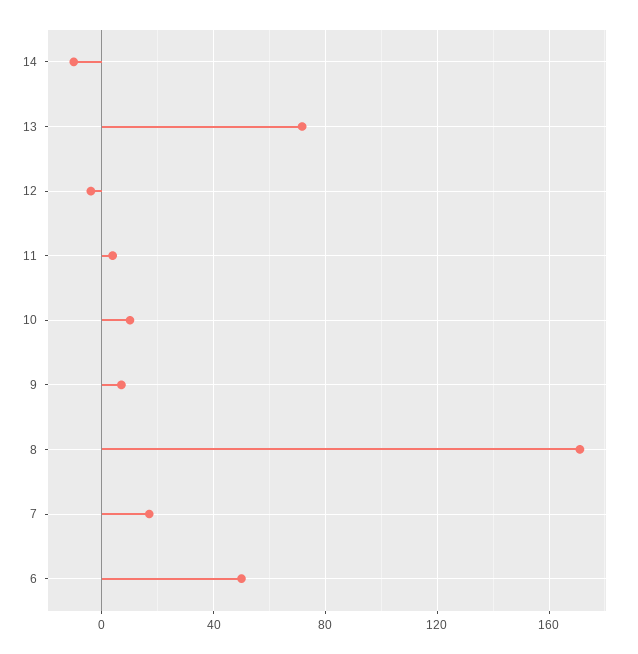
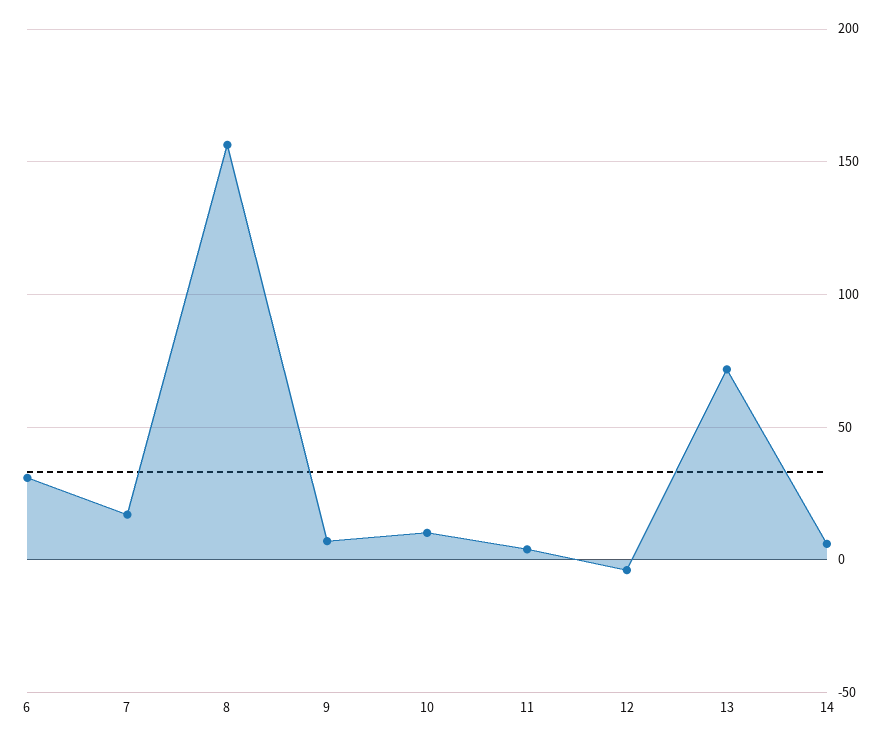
14: -10 -> 5
8: 170 -> 155
6: 50 -> 30

